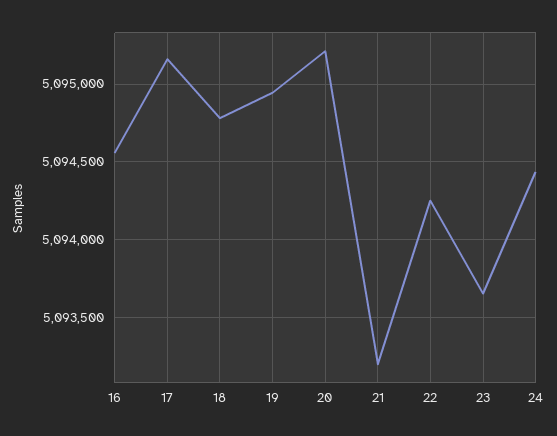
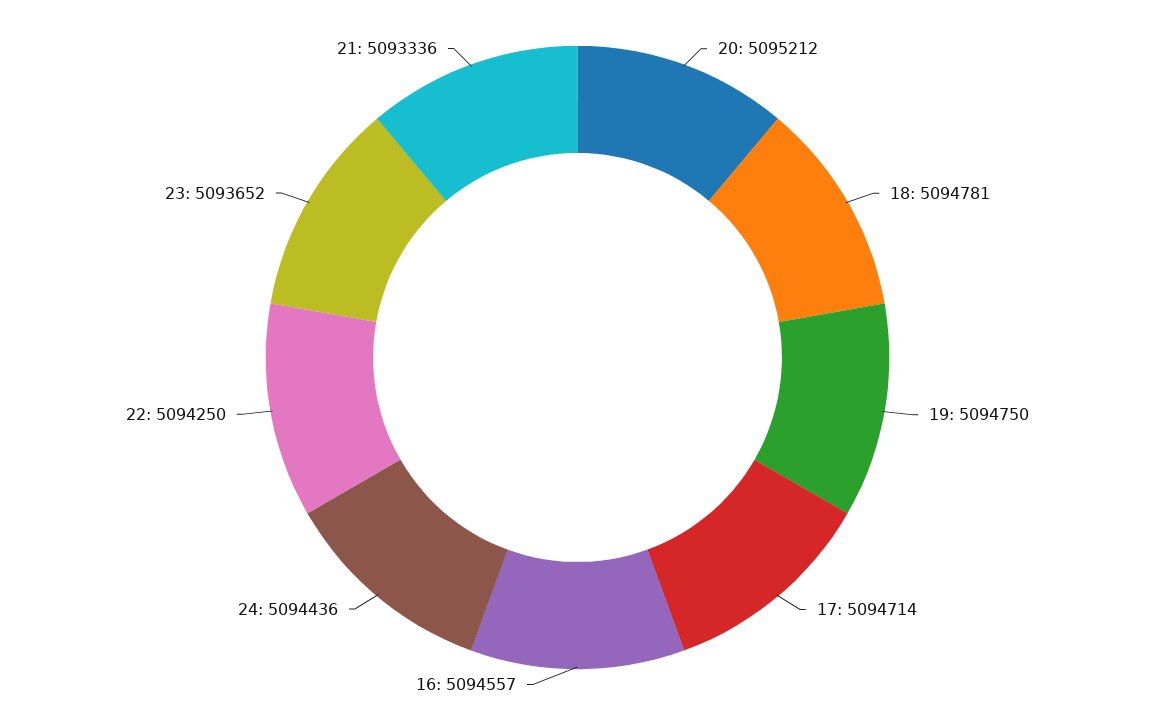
17: 5095150 -> 5094714
19: 5094950 -> 5094750
21: 5093200 -> 5093336

